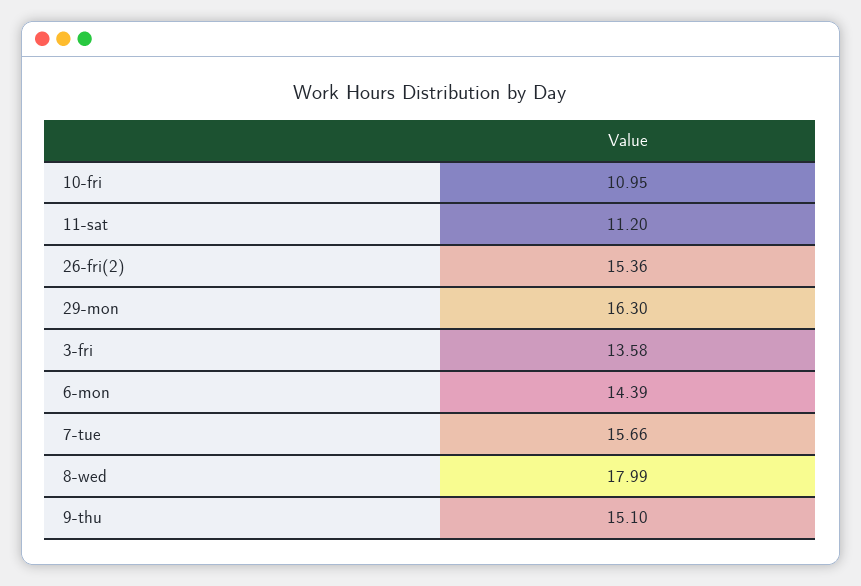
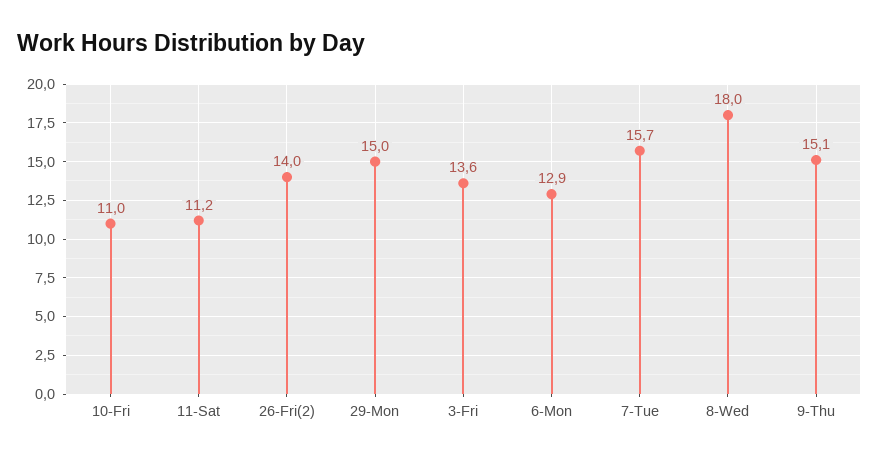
26-fri(2): 15.36 -> 14
29-mon: 16.3 -> 15
6-mon: 14.39 -> 12.9

